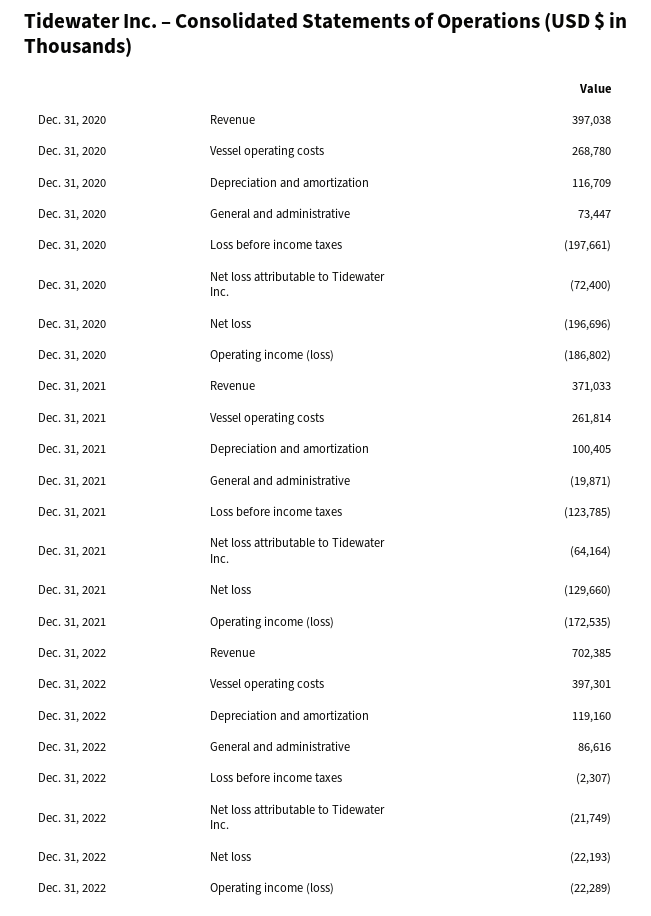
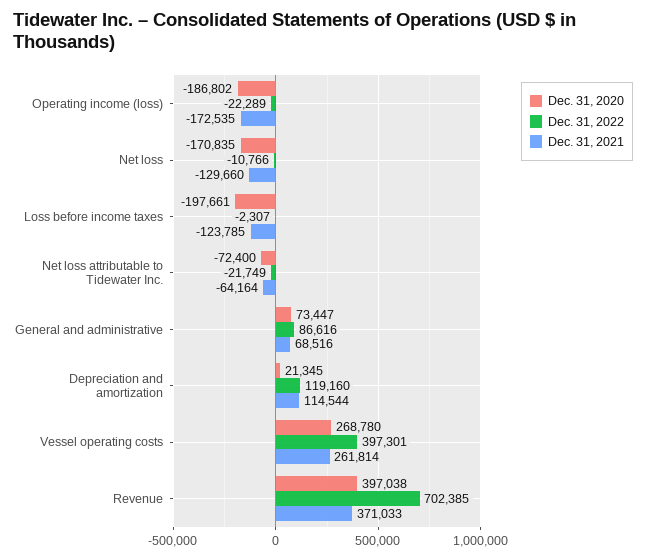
Dec. 31, 2020, Depreciation and amortization: 116709 -> 21345
Dec. 31, 2020, Net loss: -196696 -> -170835
Dec. 31, 2021, Depreciation and amortization: 100405 -> 114544
Dec. 31, 2021, General and administrative: -19871 -> 68516
Dec. 31, 2022, Net loss: -22193 -> -10766

